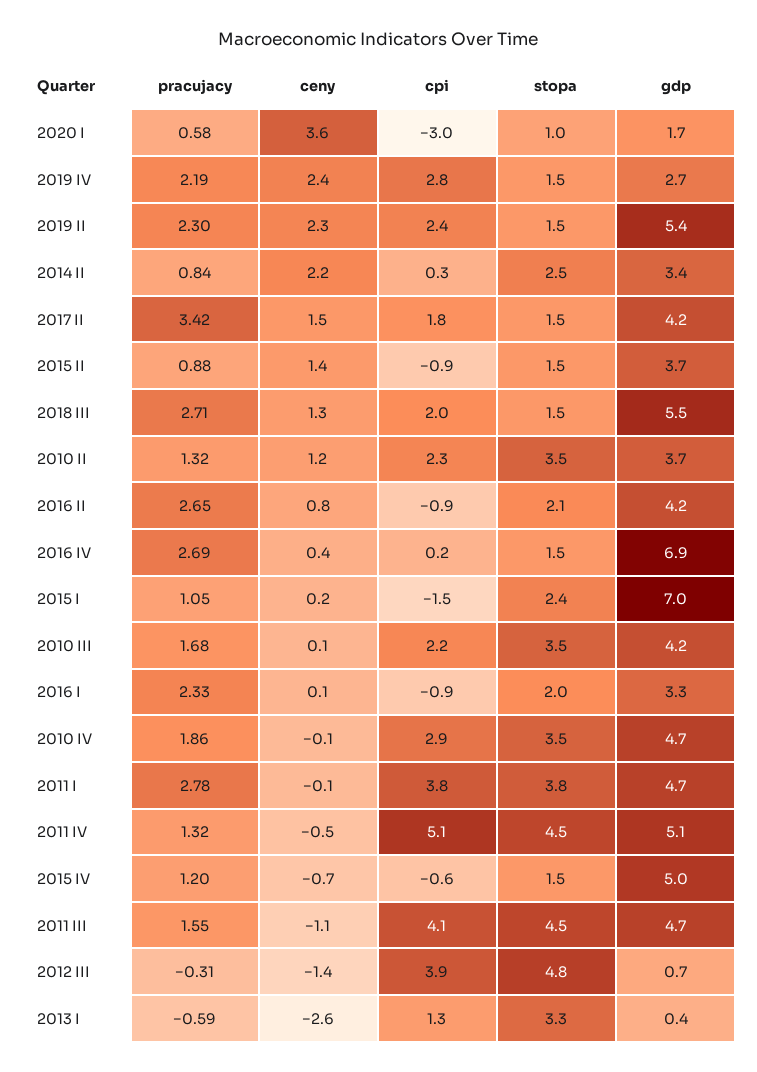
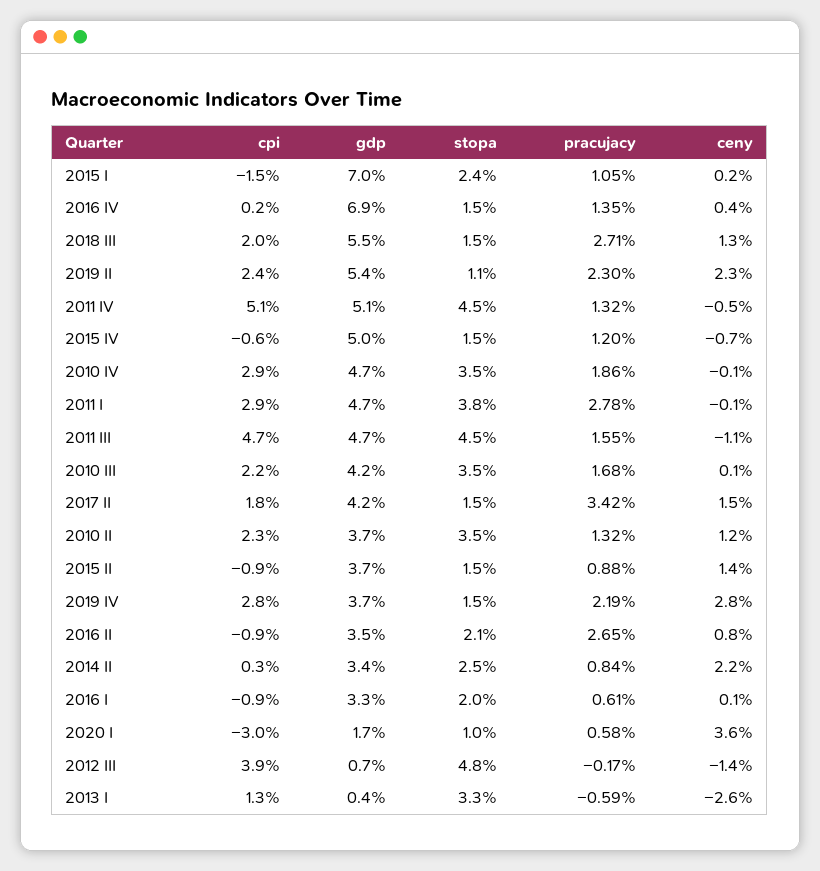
ceny, 2019 IV: 2.4 -> 2.8
gdp, 2019 IV: 2.7 -> 3.7
stopa, 2019 II: 1.5 -> 1.1
gdp, 2016 II: 4.2 -> 3.5
pracujacy, 2016 IV: 2.69 -> 1.35
pracujacy, 2016 I: 2.33 -> 0.61
cpi, 2011 I: 3.8 -> 2.9
cpi, 2011 III: 4.1 -> 4.7
pracujacy, 2012 III: -0.31 -> -0.17

